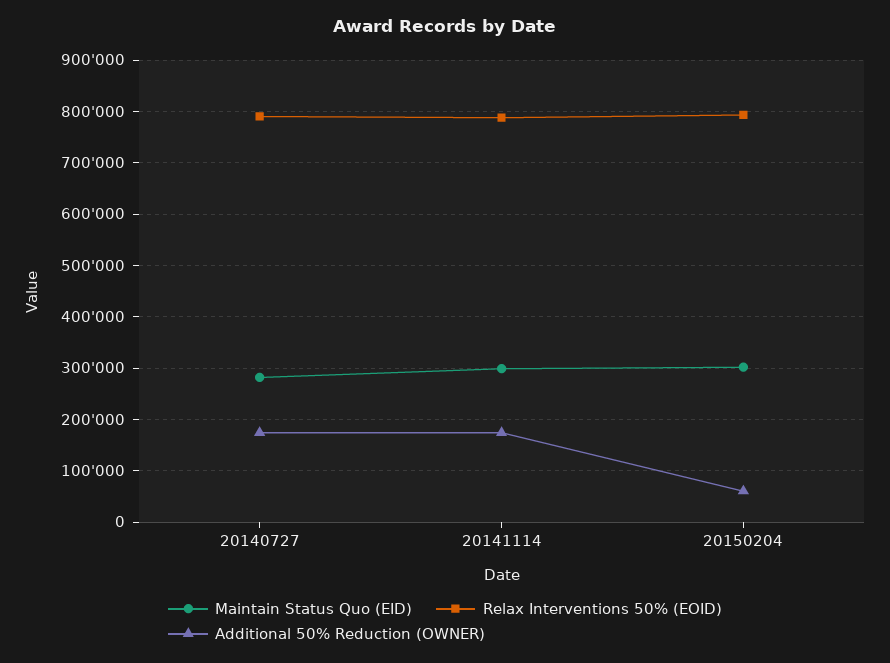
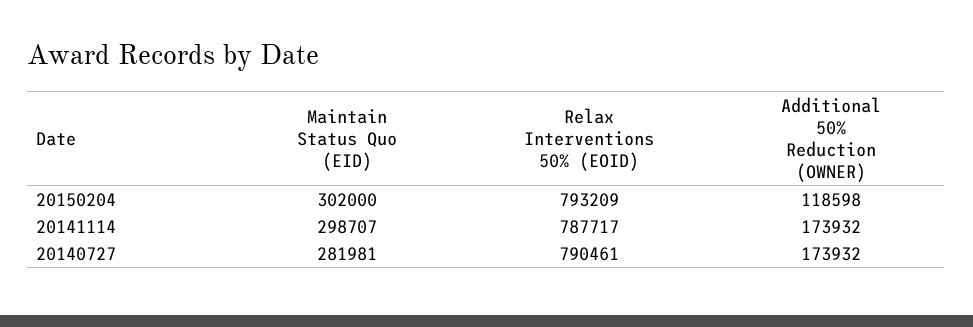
Additional 50% Reduction (OWNER), 20150204: 60000 -> 118598

